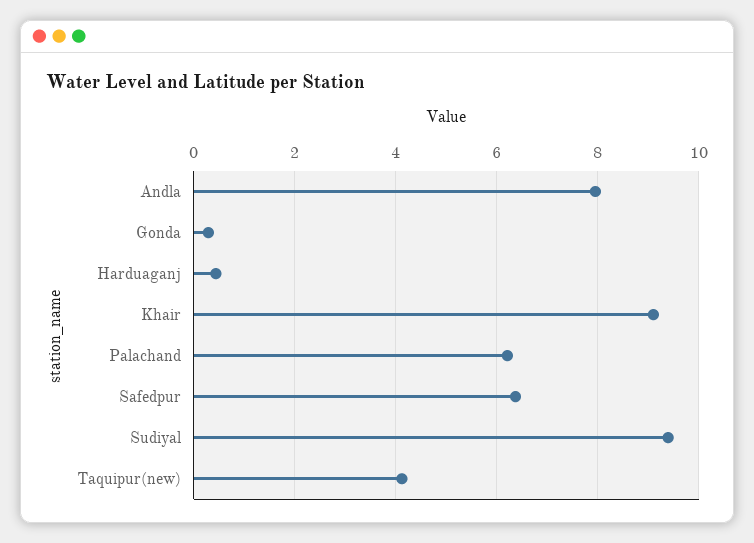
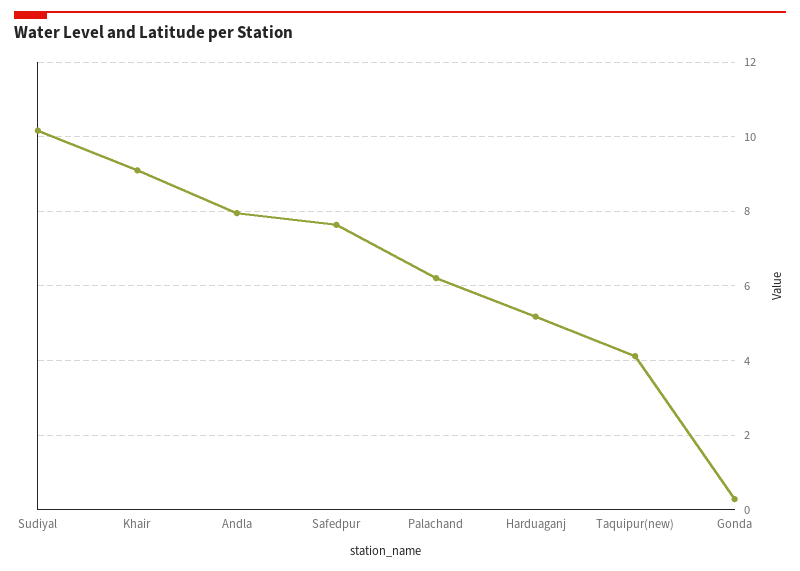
Harduaganj: 0.4 -> 5.2
Safedpur: 6.4 -> 7.6
Sudiyal: 9.4 -> 10.2

